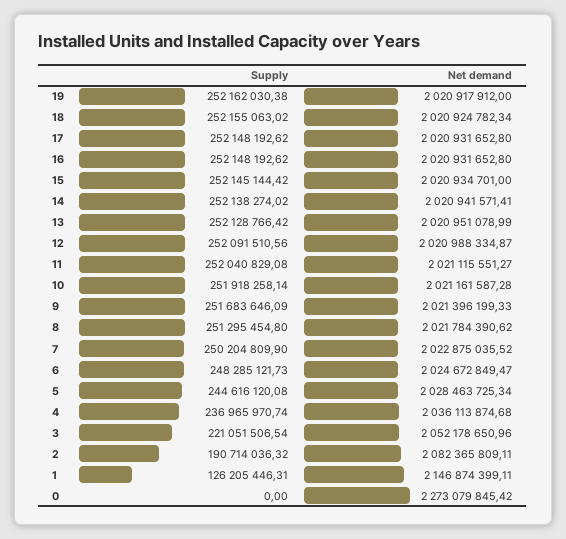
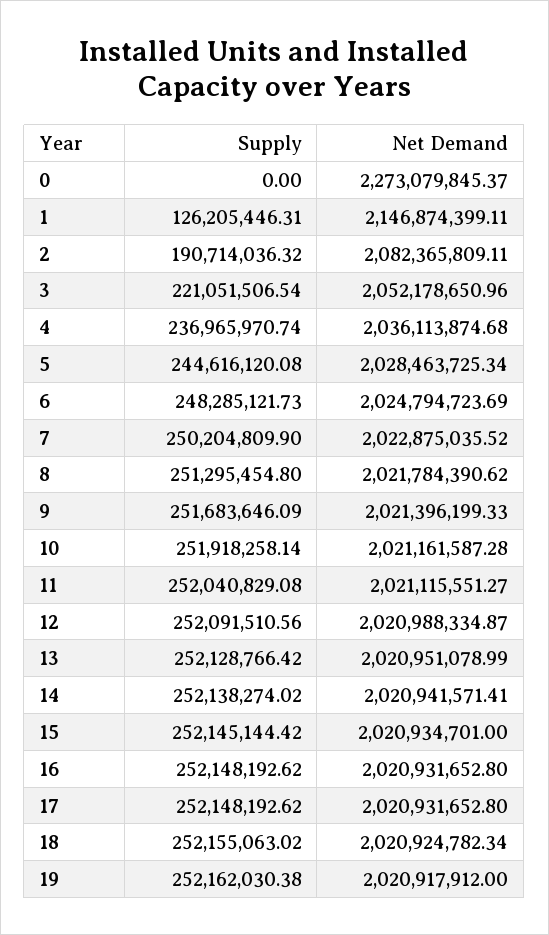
Net demand, 6: 2024672849.47 -> 2024794723.69
Net demand, 0: 2273079845.42 -> 2273079845.37

